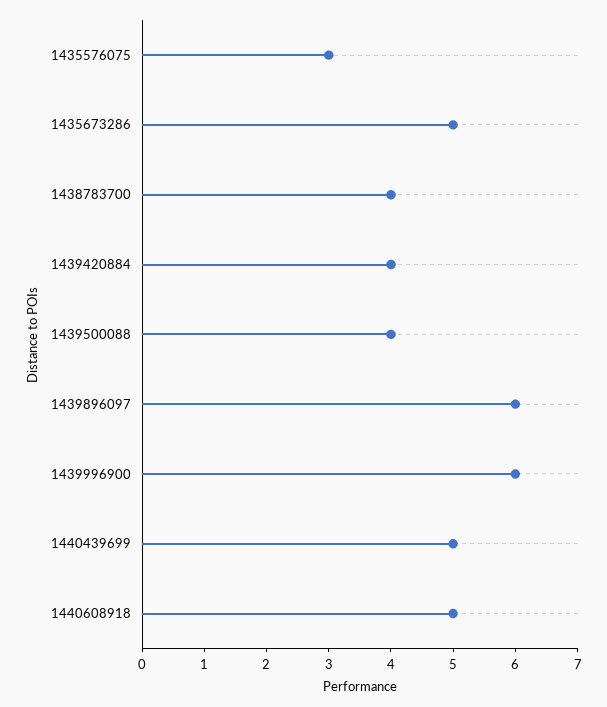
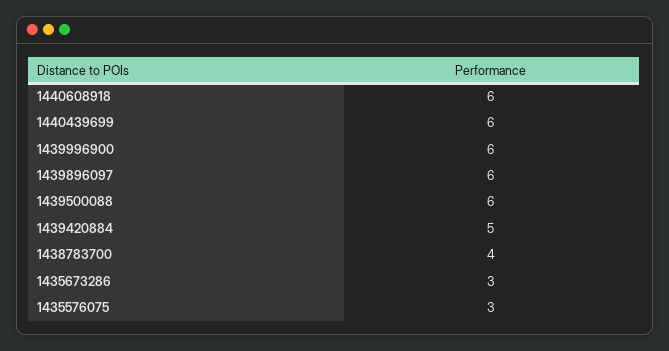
1435673286: 5 -> 3
1439420884: 4 -> 5
1439500088: 4 -> 6
1440439699: 5 -> 6
1440608918: 5 -> 6

